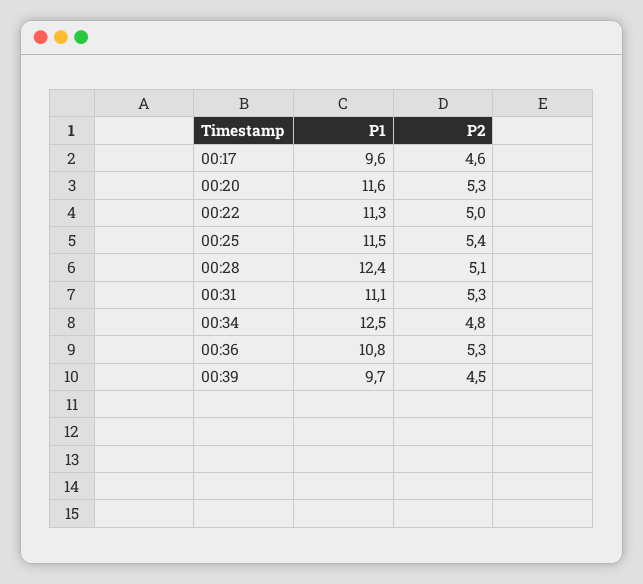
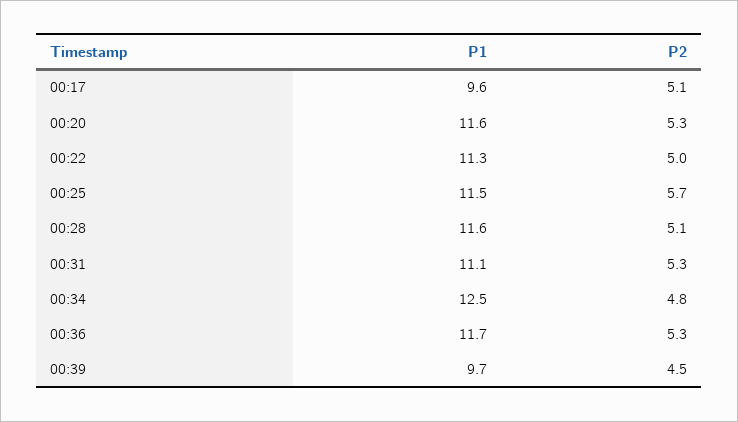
P2, 00:17: 4.6 -> 5.1
P2, 00:25: 5.4 -> 5.7
P1, 00:28: 12.4 -> 11.6
P1, 00:36: 10.8 -> 11.7

